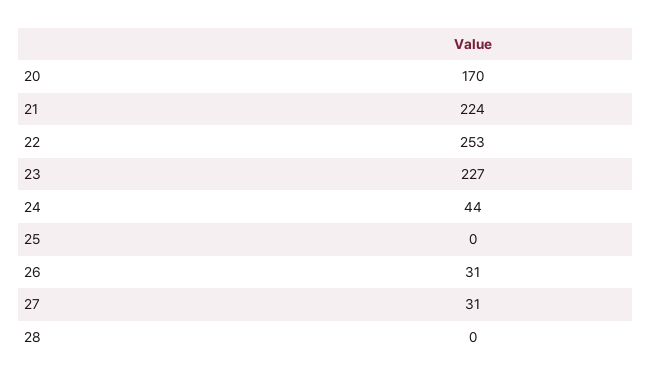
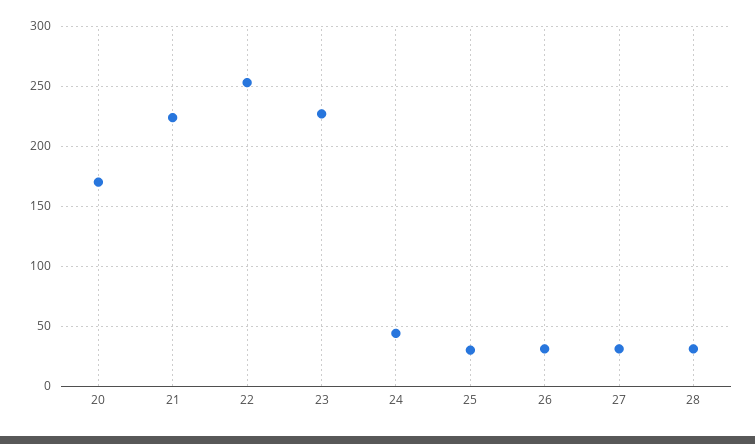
25: 0 -> 30
28: 0 -> 30

